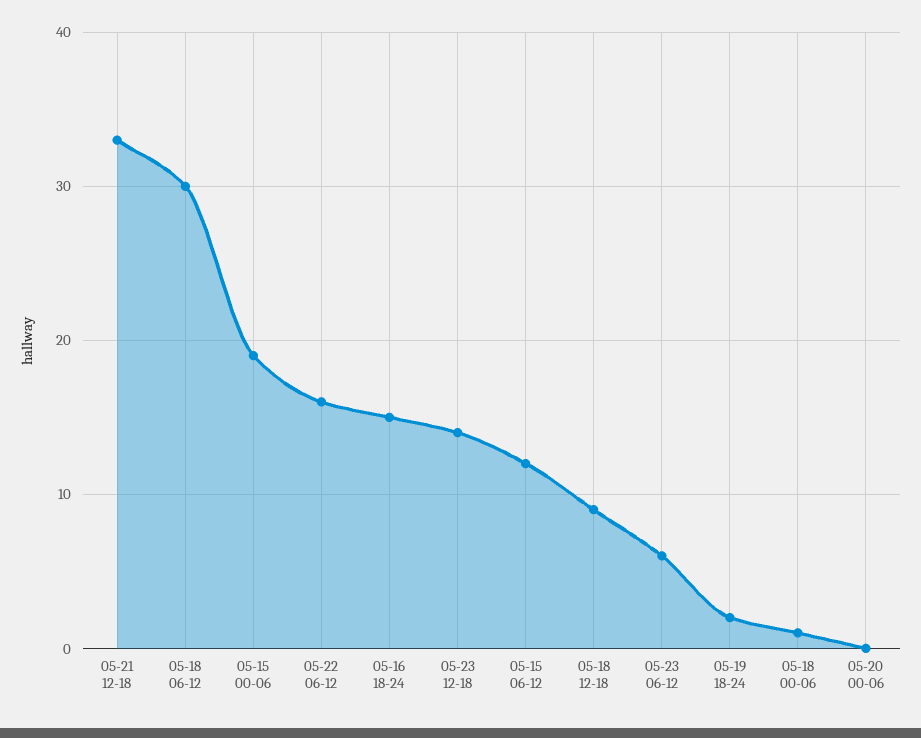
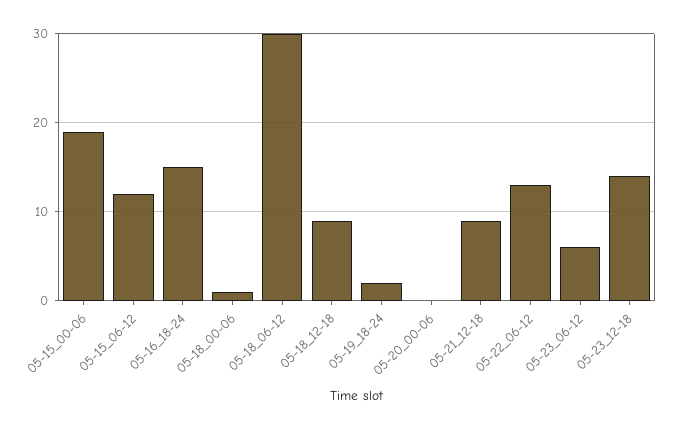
05-21 12-18: 33 -> 9
05-22 06-12: 16 -> 13

